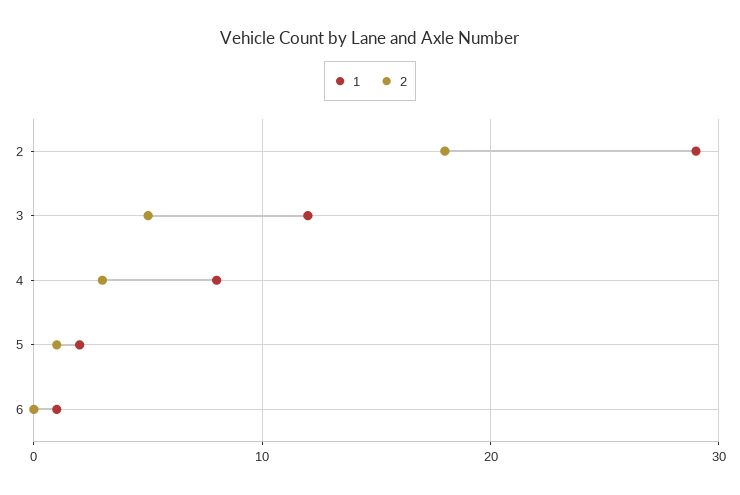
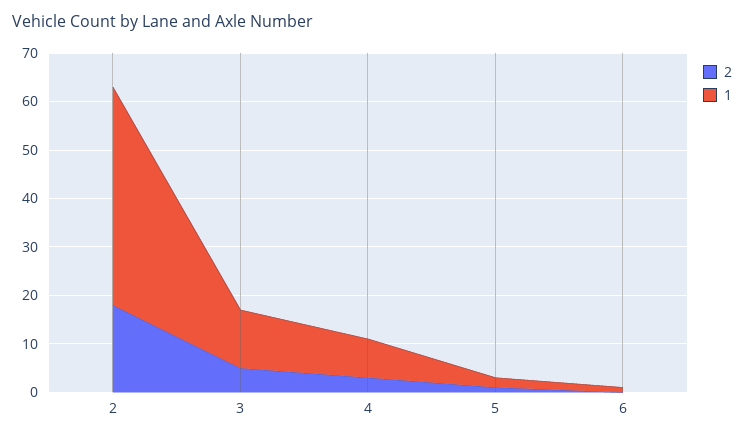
1, 2: 29 -> 45

